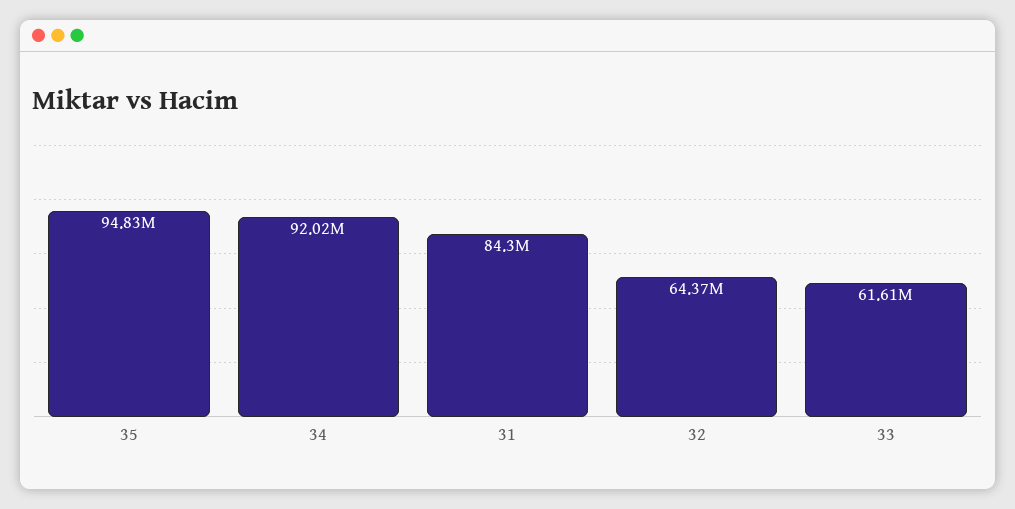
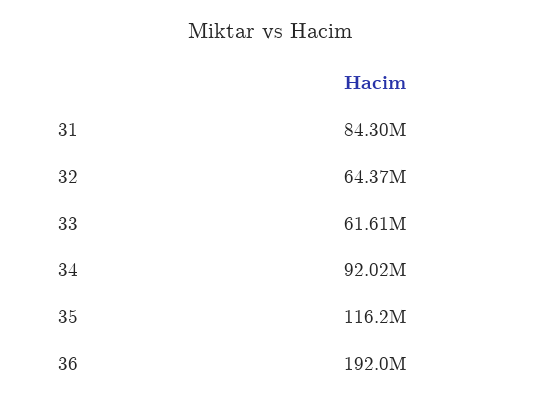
35: 94830000 -> 116200000
36: none -> 192000000

